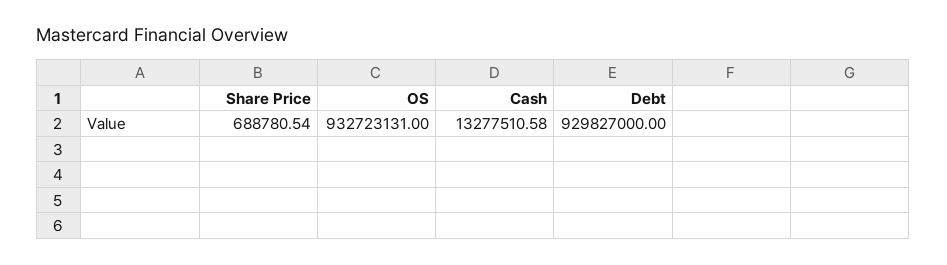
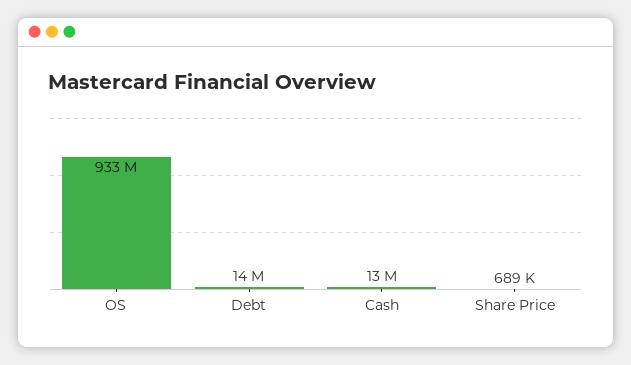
Debt: 929827000 -> 14000000

